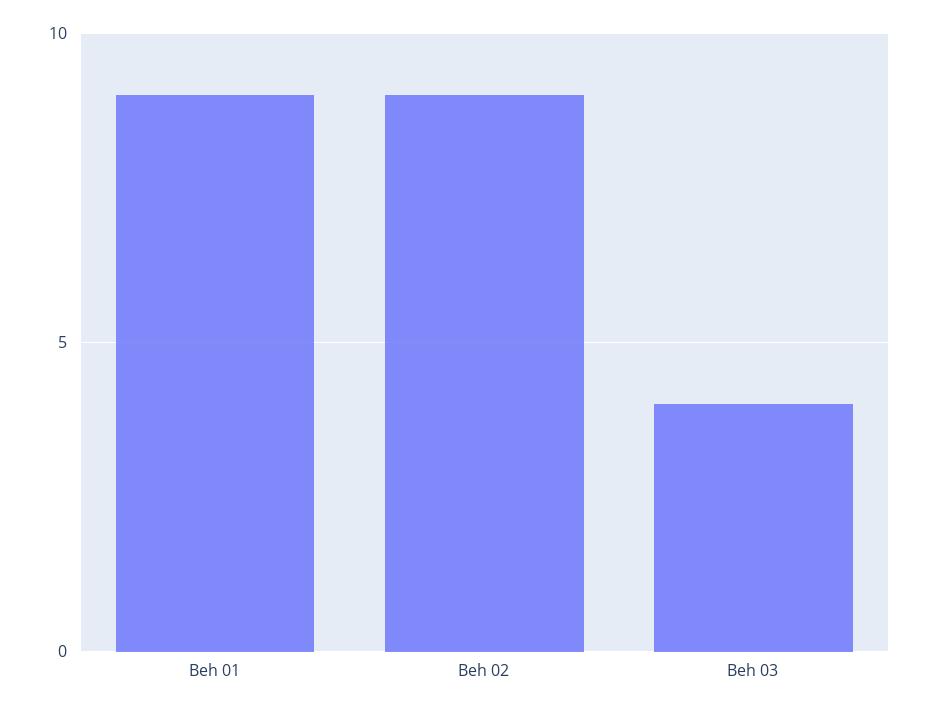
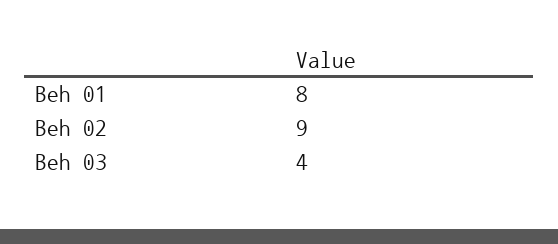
Beh 01: 9 -> 8

